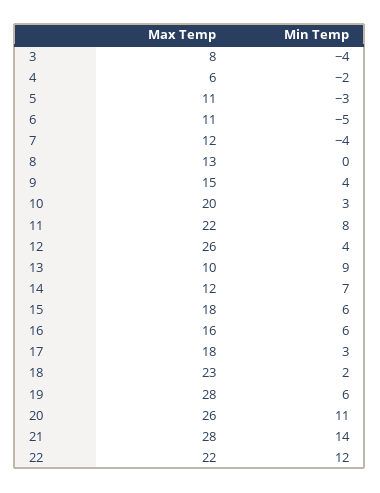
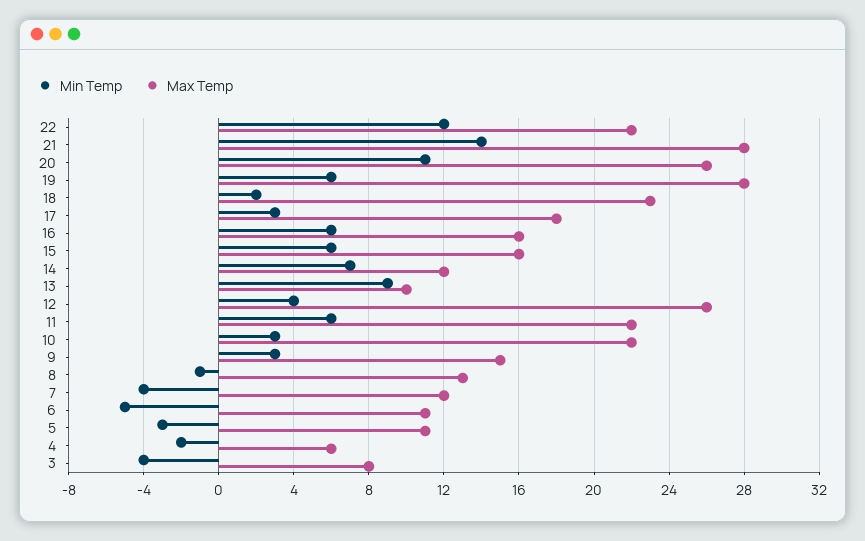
Min Temp, 8: 0 -> -1
Min Temp, 9: 4 -> 3
Max Temp, 10: 20 -> 22
Min Temp, 11: 8 -> 6
Max Temp, 15: 18 -> 16

